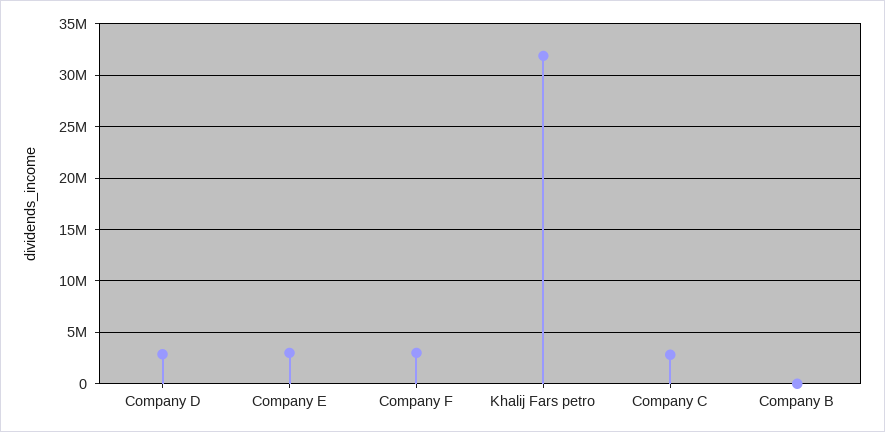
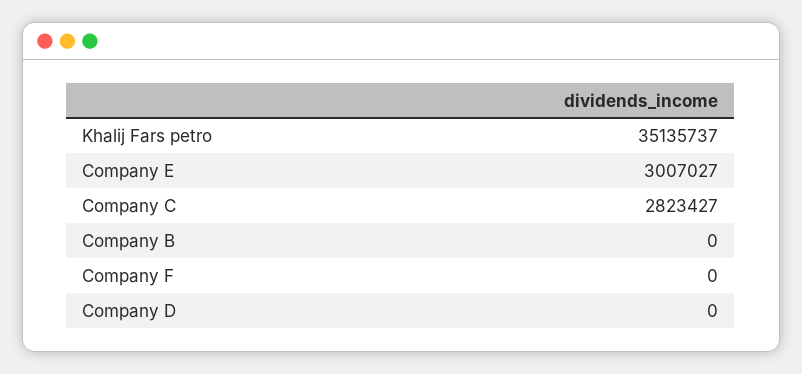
Company D: 3000000 -> 0
Company F: 3000000 -> 0
Khalij Fars petro: 32000000 -> 35135737

